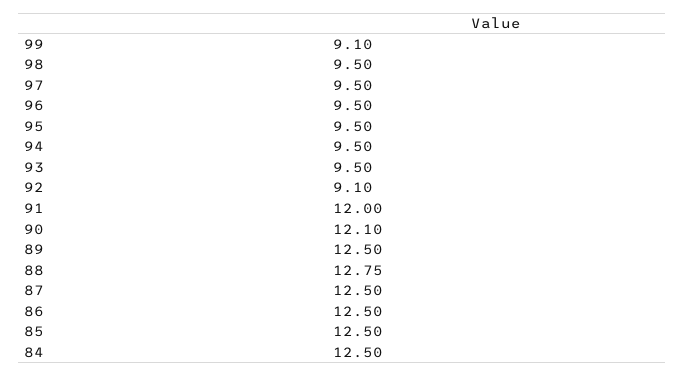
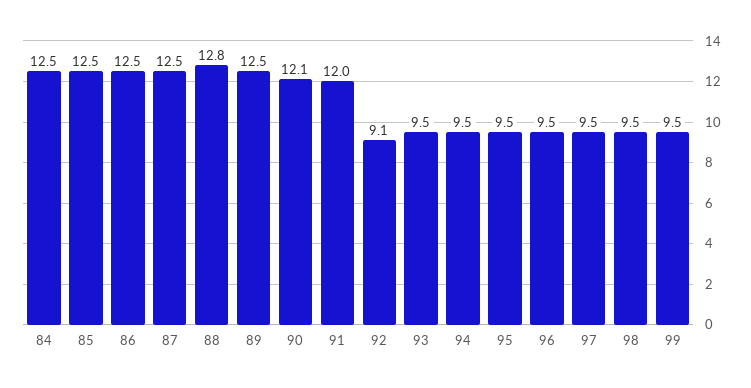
99: 9.1 -> 9.5

